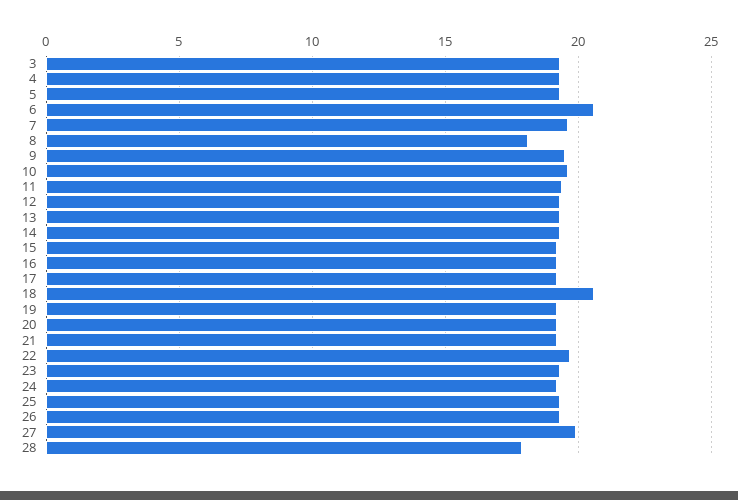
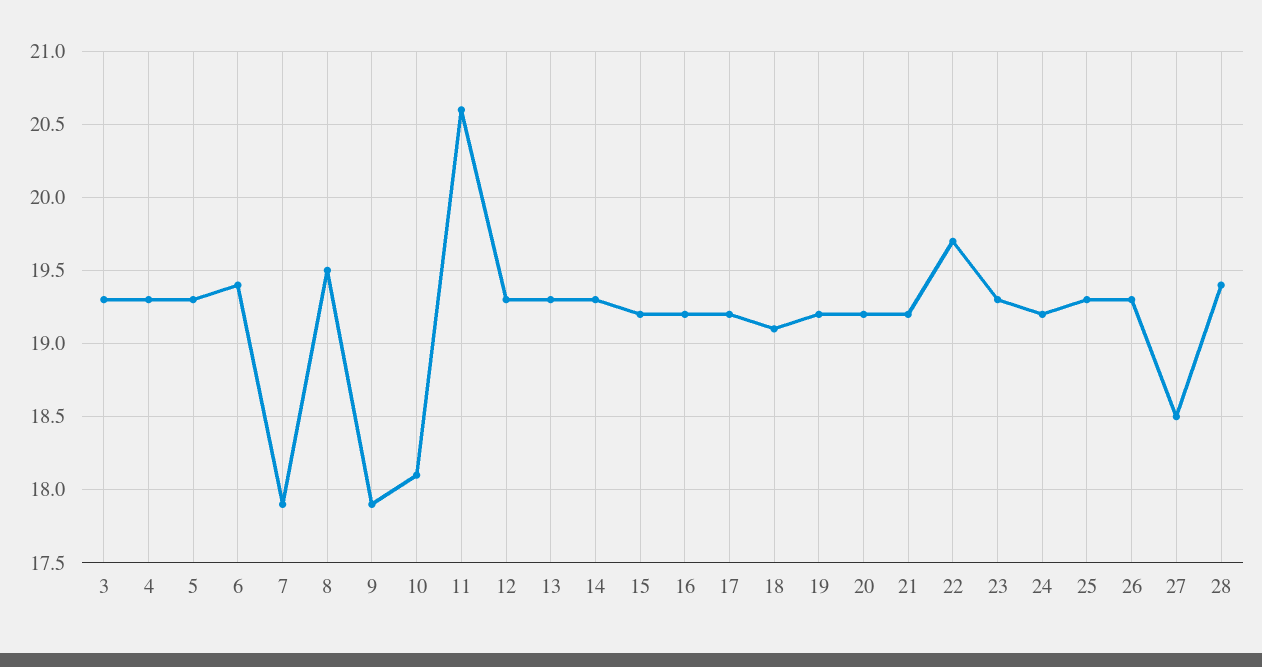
6: 20.5 -> 19.4
7: 19.5 -> 17.9
8: 18 -> 19.5
9: 19.5 -> 17.9
10: 19.5 -> 18.1
11: 19.5 -> 20.6
18: 20.5 -> 19.1
27: 20 -> 18.5
28: 18 -> 19.4

